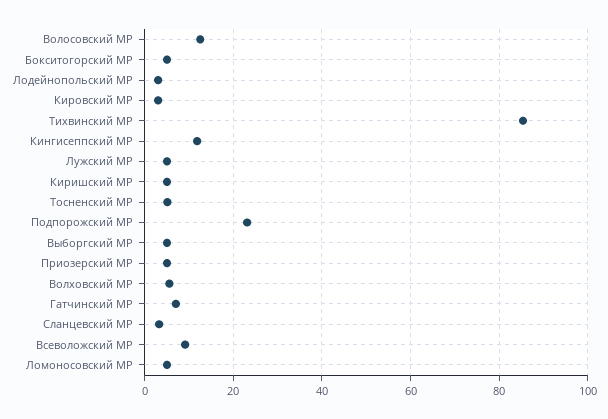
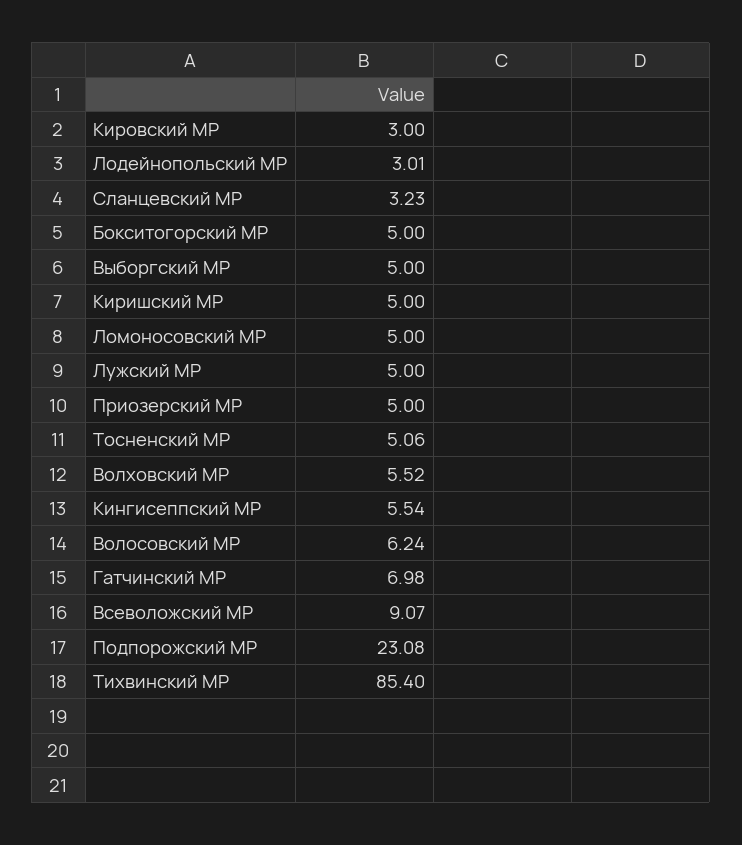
Волосовский МР: 12 -> 6.24
Кингисеппский МР: 12 -> 5.54

